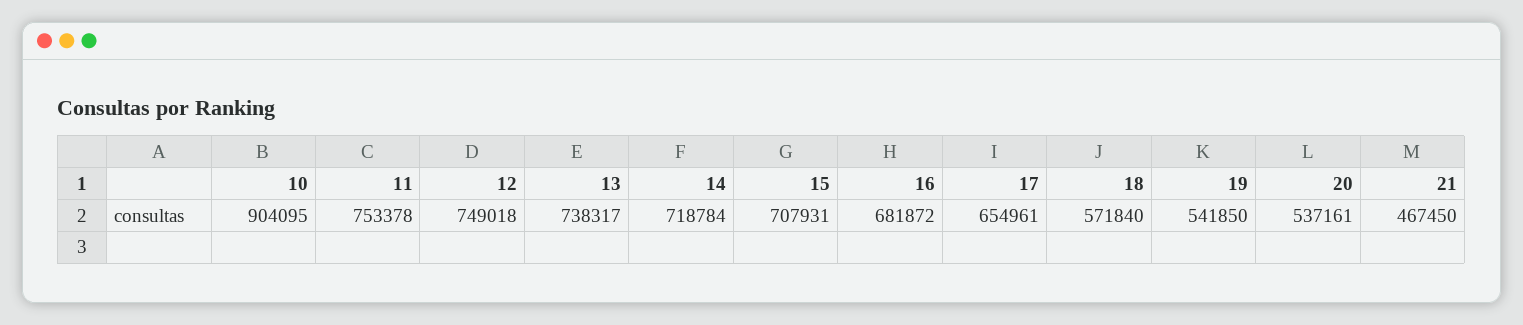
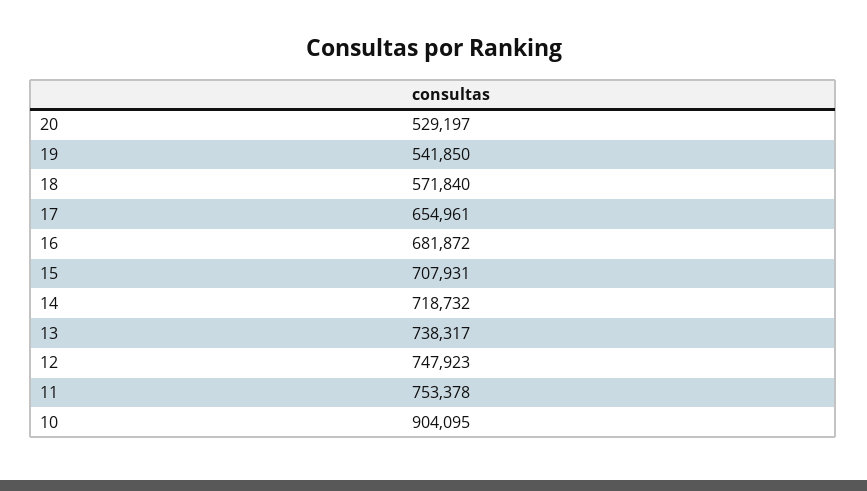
12: 749018 -> 747923
14: 718784 -> 718732
20: 537161 -> 529197
21: 467450 -> none

